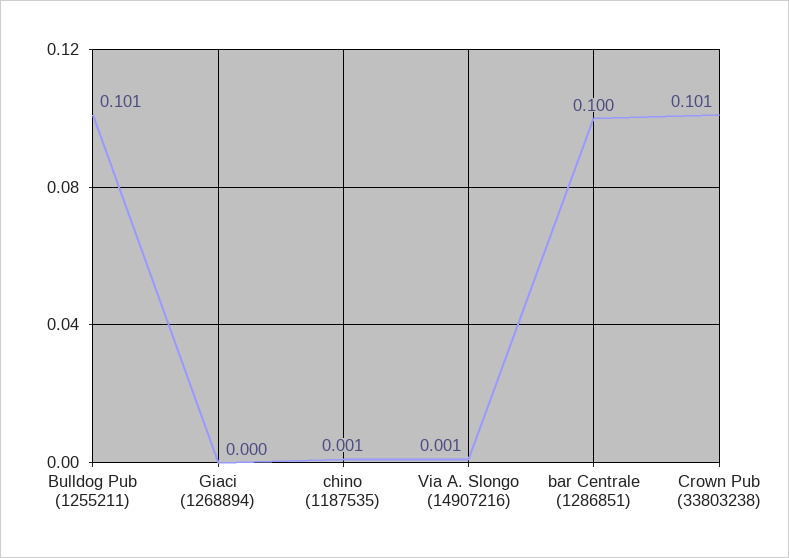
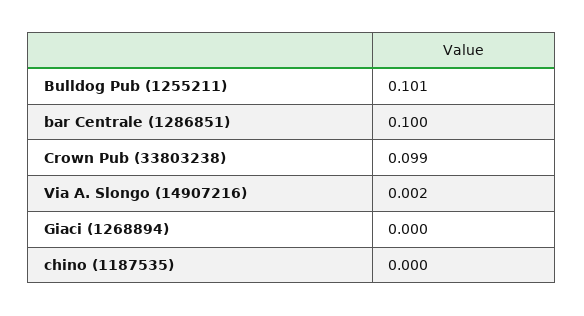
chino (1187535): 0.001 -> 0
Via A. Slongo (14907216): 0.001 -> 0.002
Crown Pub (33803238): 0.101 -> 0.099

